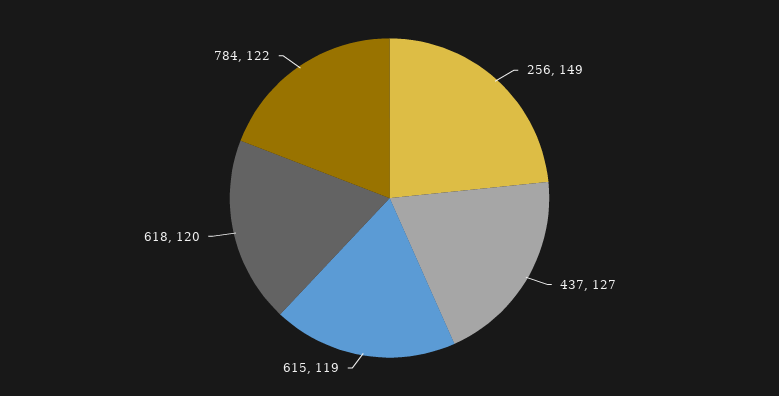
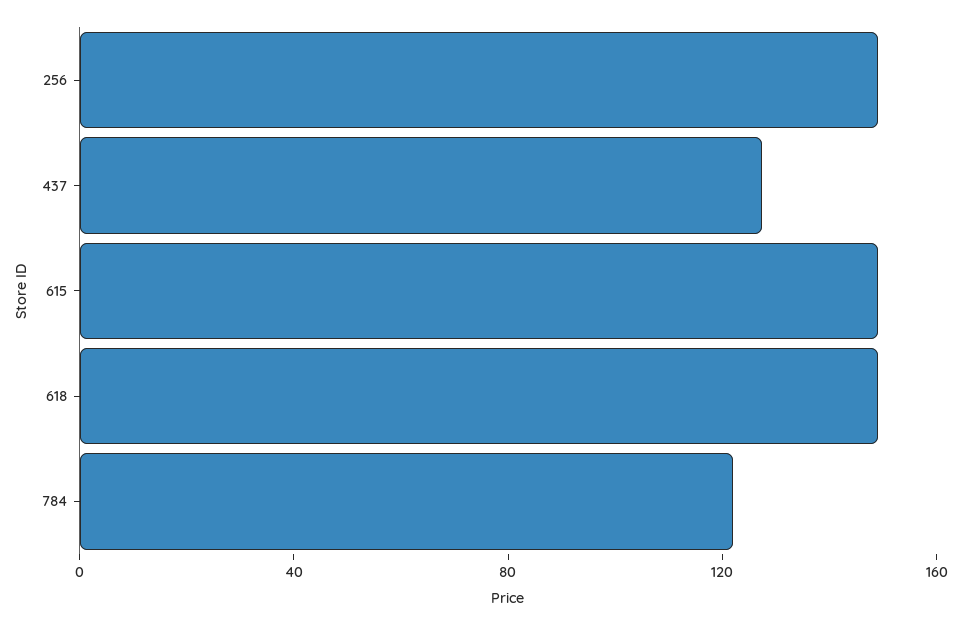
615: 119 -> 150
618: 120 -> 150

